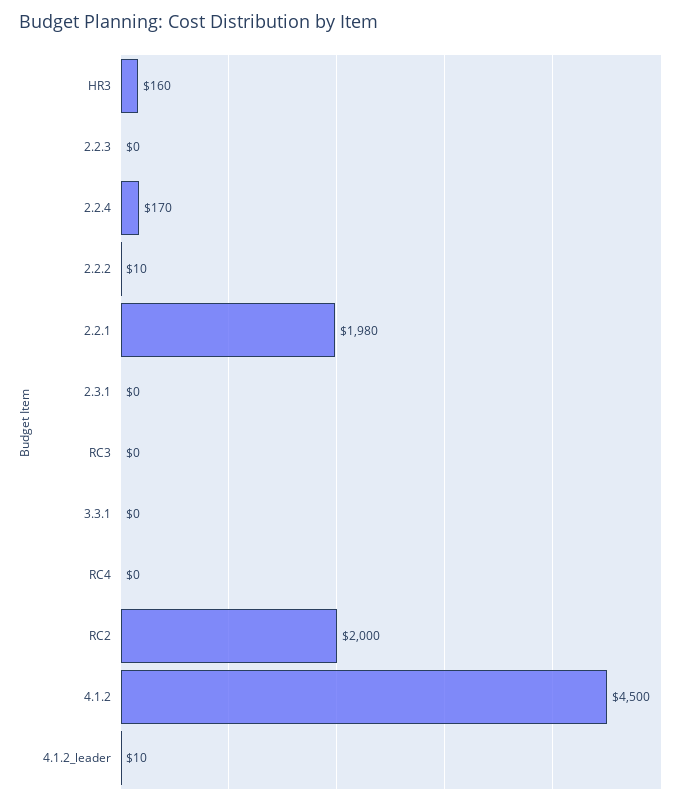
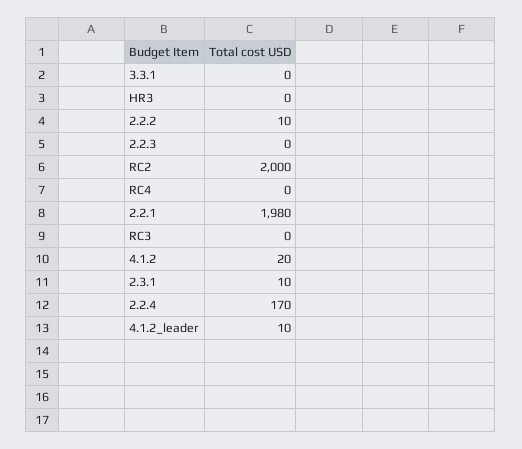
HR3: 160 -> 0
2.3.1: 0 -> 10
4.1.2: 4500 -> 20

